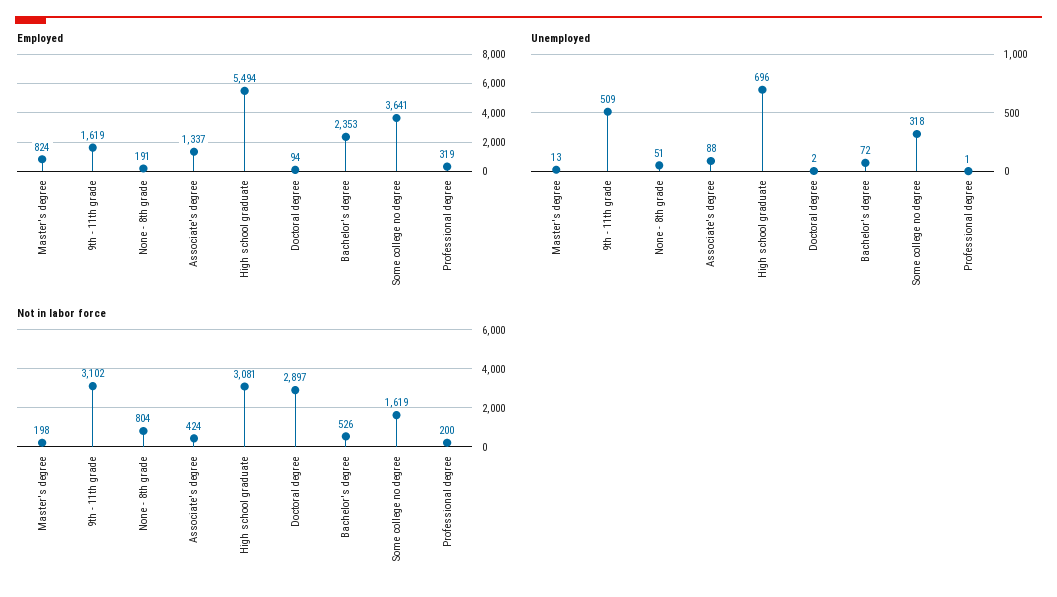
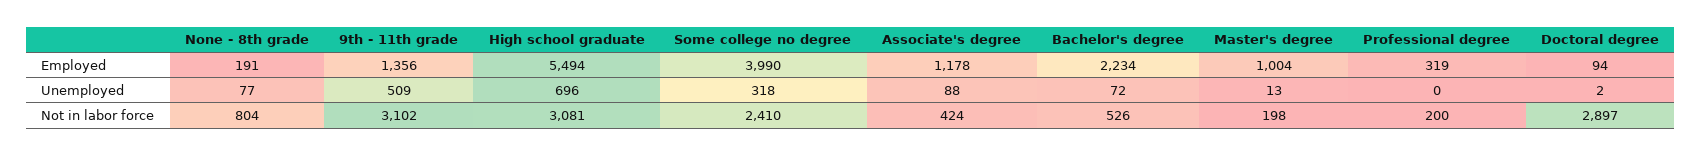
Employed, Master's degree: 824 -> 1004
Employed, 9th - 11th grade: 1619 -> 1356
Employed, Associate's degree: 1337 -> 1178
Employed, Bachelor's degree: 2353 -> 2234
Employed, Some college no degree: 3641 -> 3990
Unemployed, None - 8th grade: 51 -> 77
Unemployed, Professional degree: 1 -> 0
Not in labor force, Some college no degree: 1619 -> 2410

